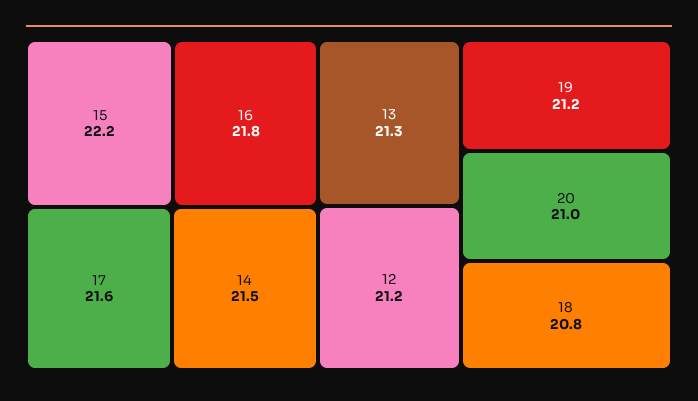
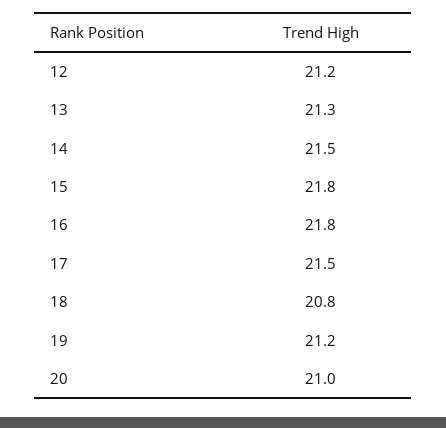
15: 22.2 -> 21.8
17: 21.6 -> 21.5

